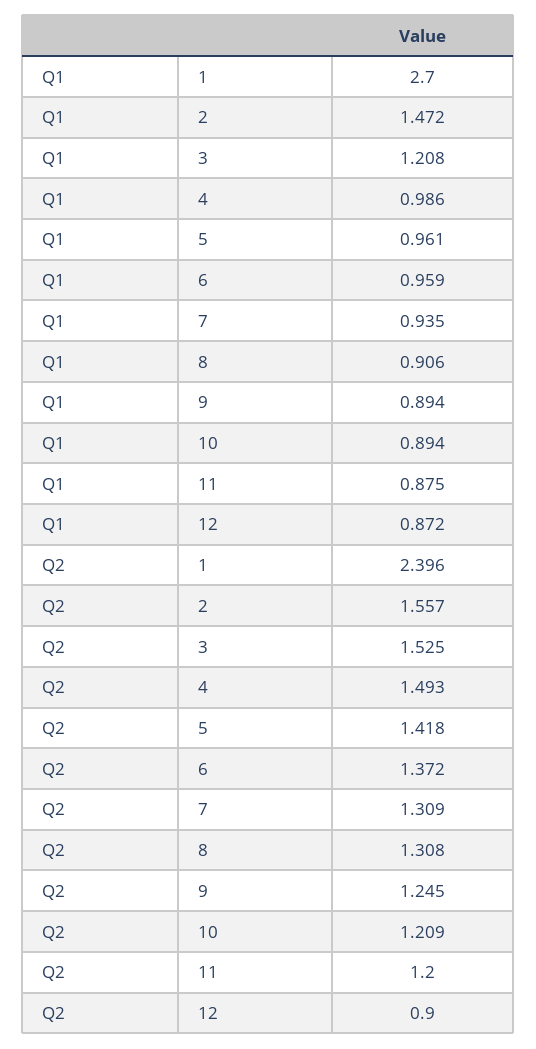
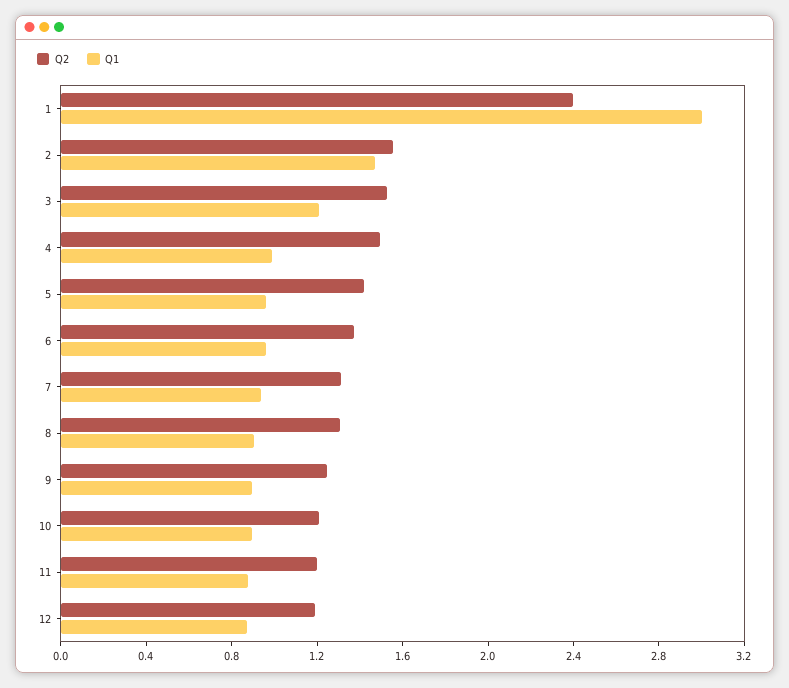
Q1, 1: 2.7 -> 3
Q2, 12: 0.9 -> 1.2

